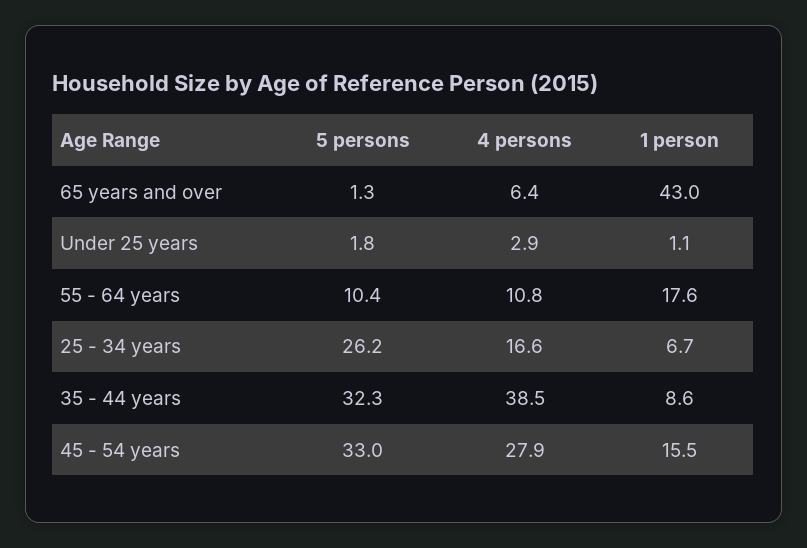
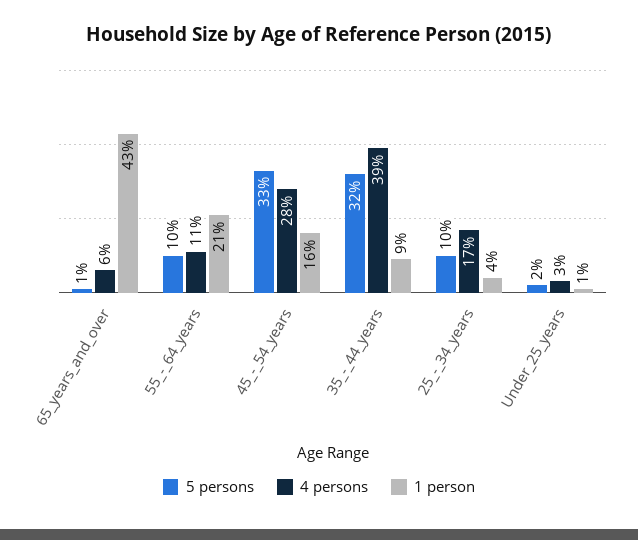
1 person, 55 - 64 years: 17.6 -> 21
5 persons, 25 - 34 years: 26.2 -> 10
1 person, 25 - 34 years: 6.7 -> 4

